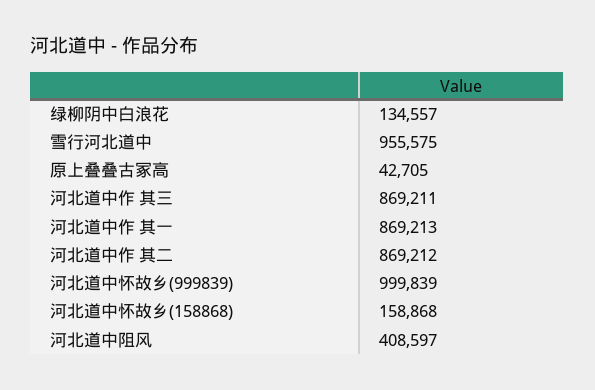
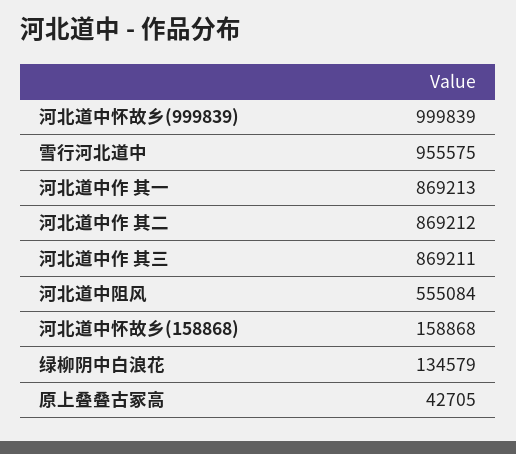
绿柳阴中白浪花: 134557 -> 134579
河北道中阻风: 408597 -> 555084

